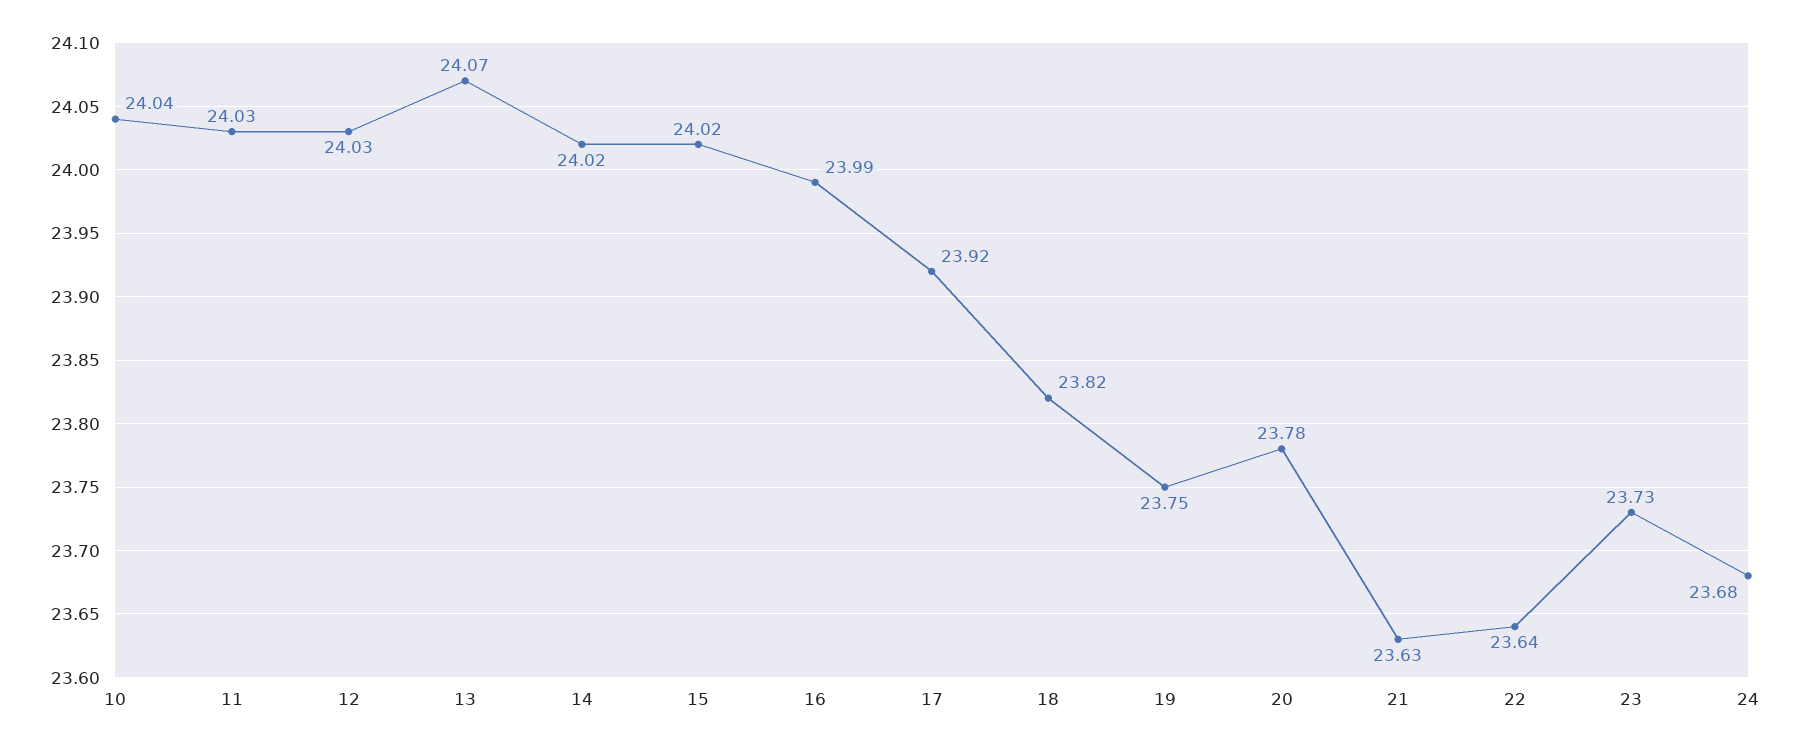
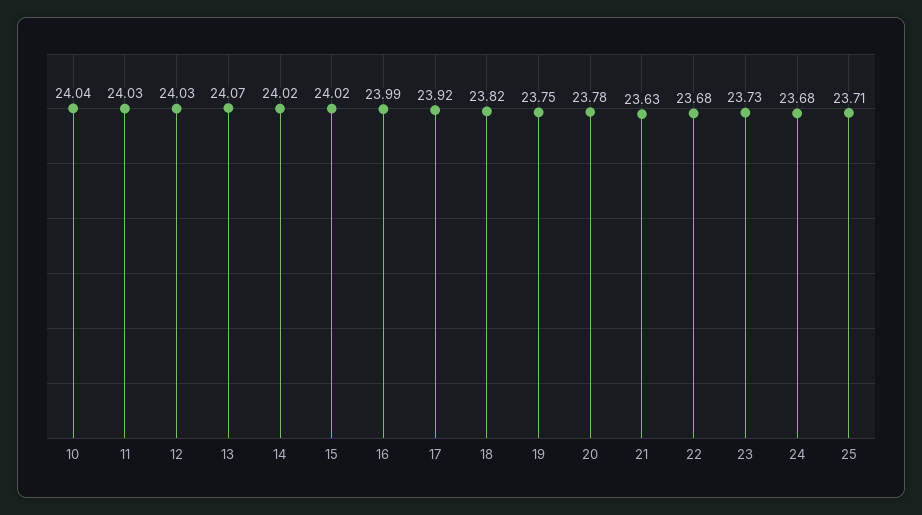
22: 23.64 -> 23.68
25: none -> 23.71

